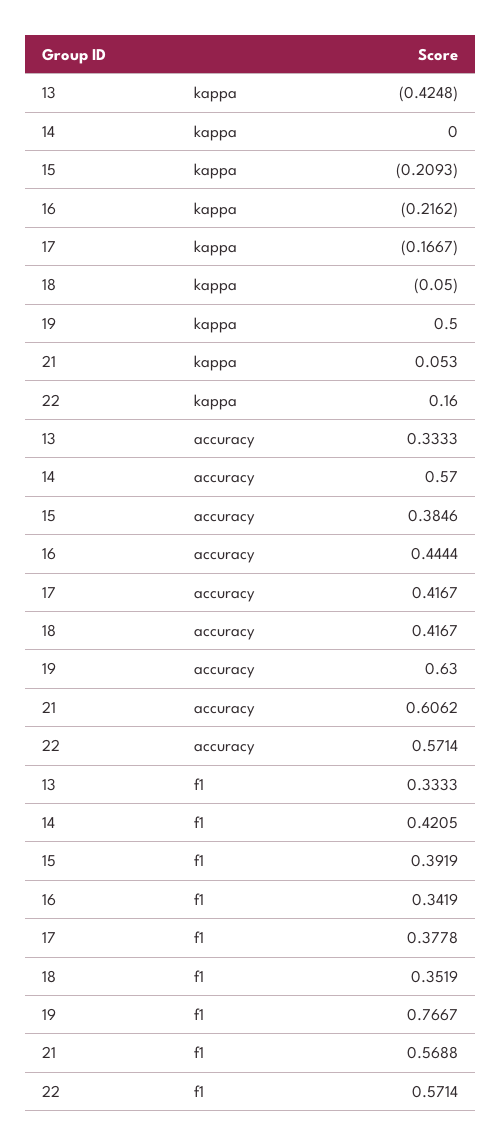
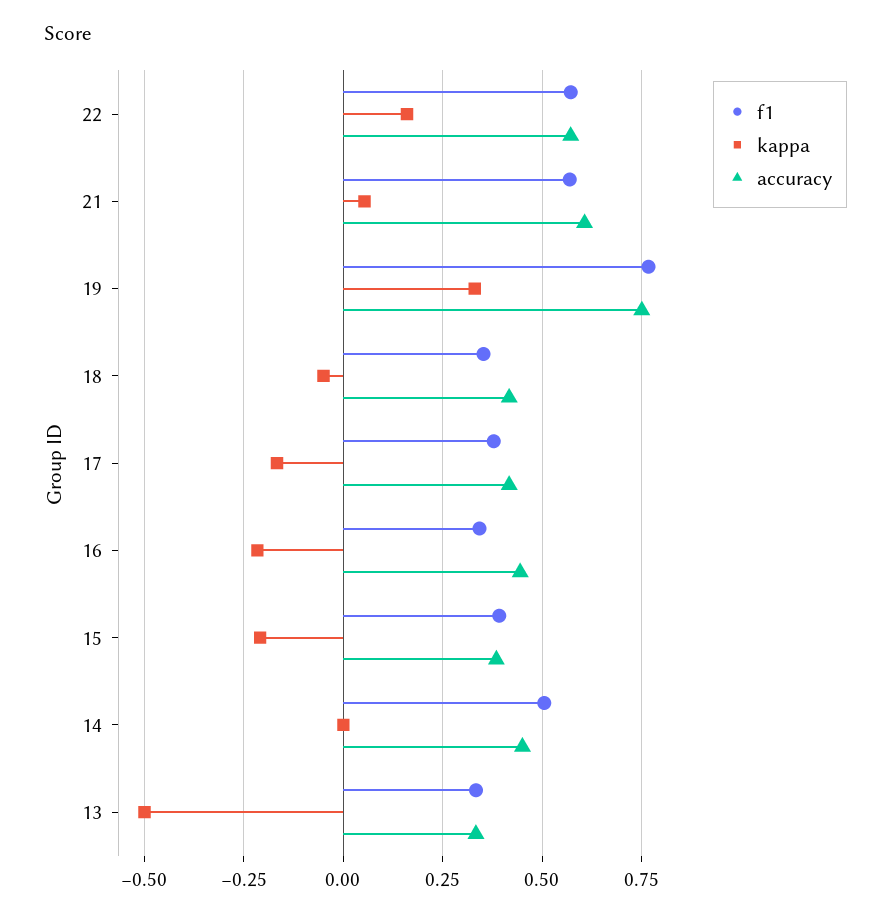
kappa, 13: -0.4248 -> -0.5
kappa, 19: 0.5 -> 0.325
accuracy, 14: 0.57 -> 0.45
accuracy, 19: 0.63 -> 0.75
f1, 14: 0.4205 -> 0.5

